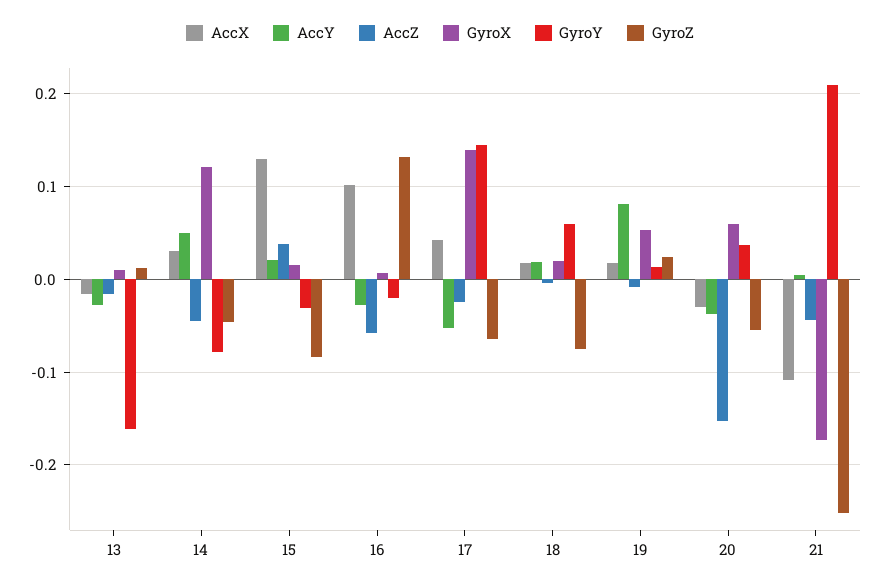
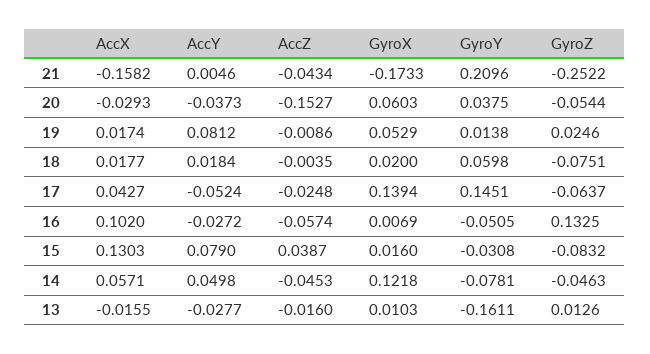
AccX, 14: 0.03 -> 0.0571
AccY, 15: 0.02 -> 0.079
GyroY, 16: -0.02 -> -0.0505
AccX, 21: -0.11 -> -0.1582

